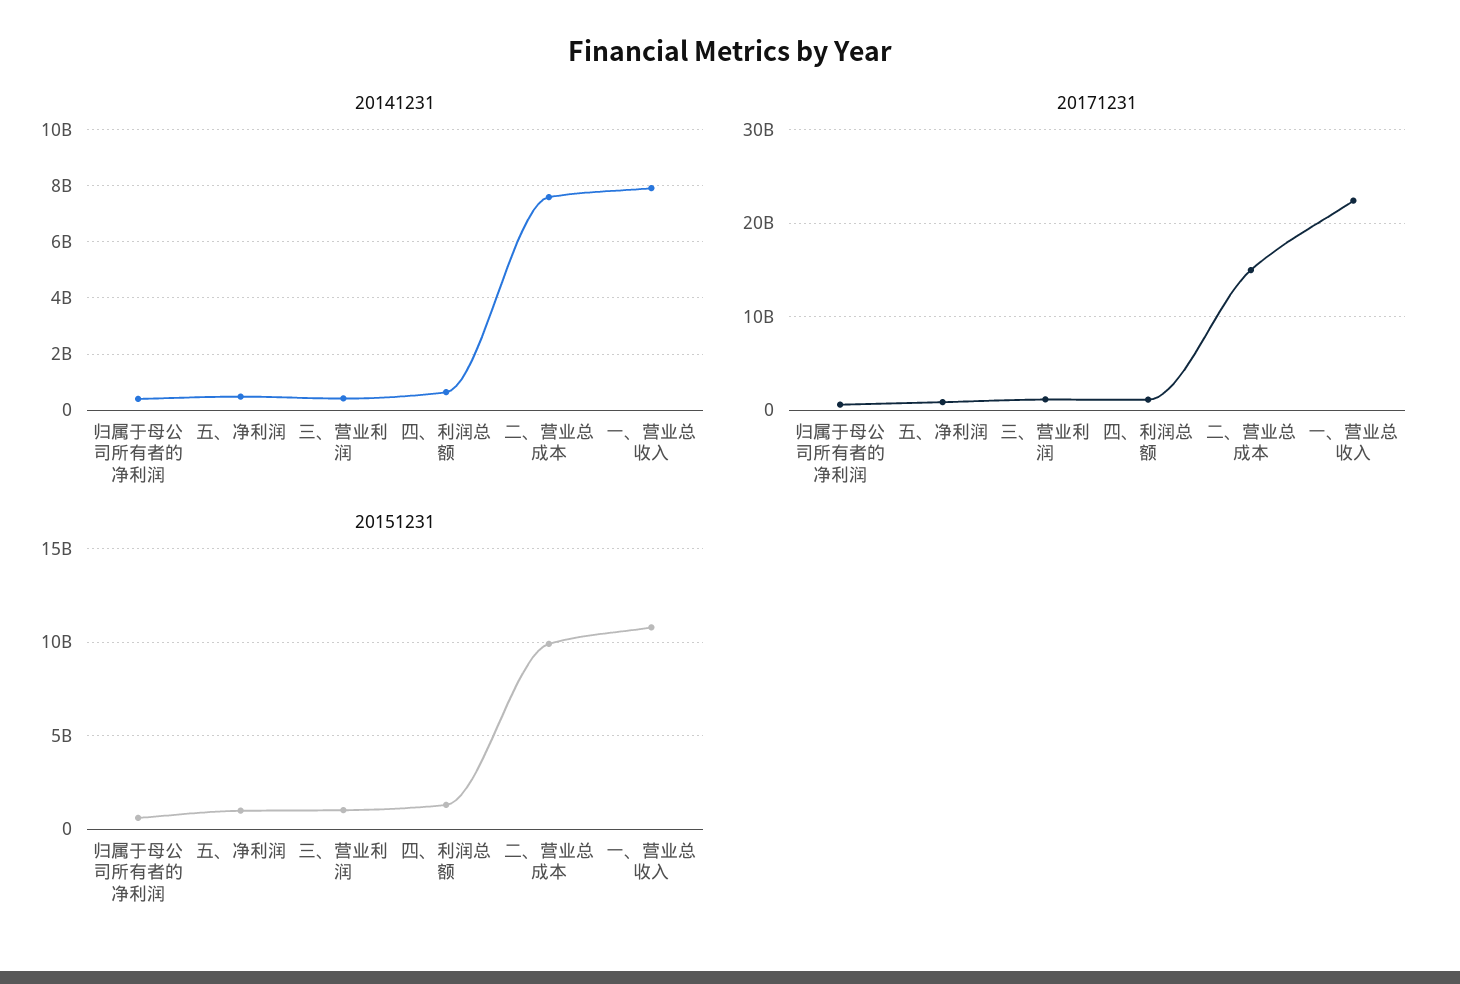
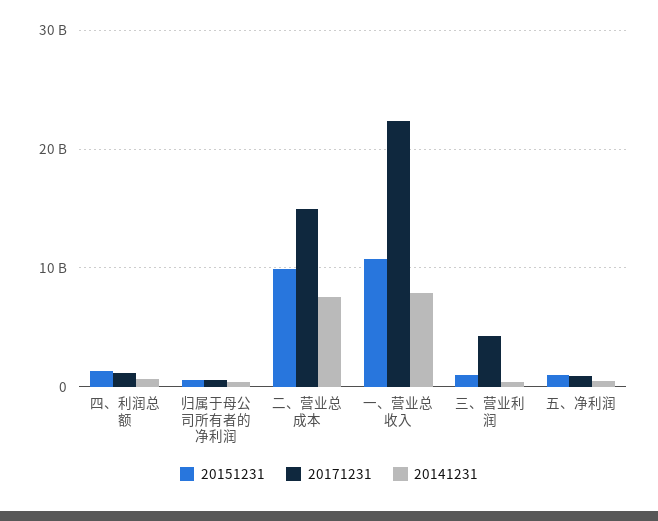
20171231, 三、营业利润: 1000000000 -> 4000000000

